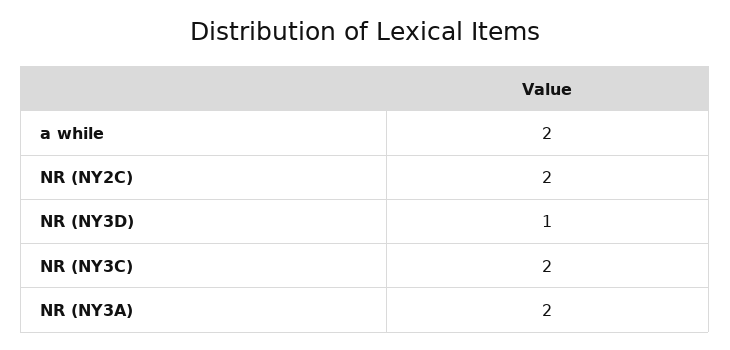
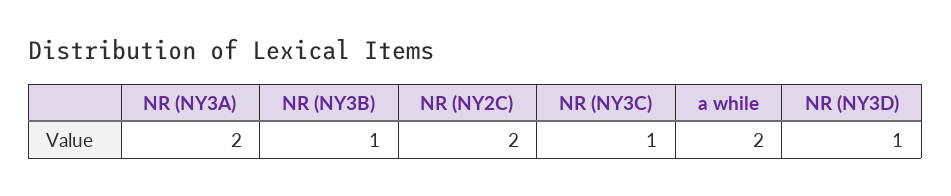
NR (NY3C): 2 -> 1
NR (NY3B): none -> 1

